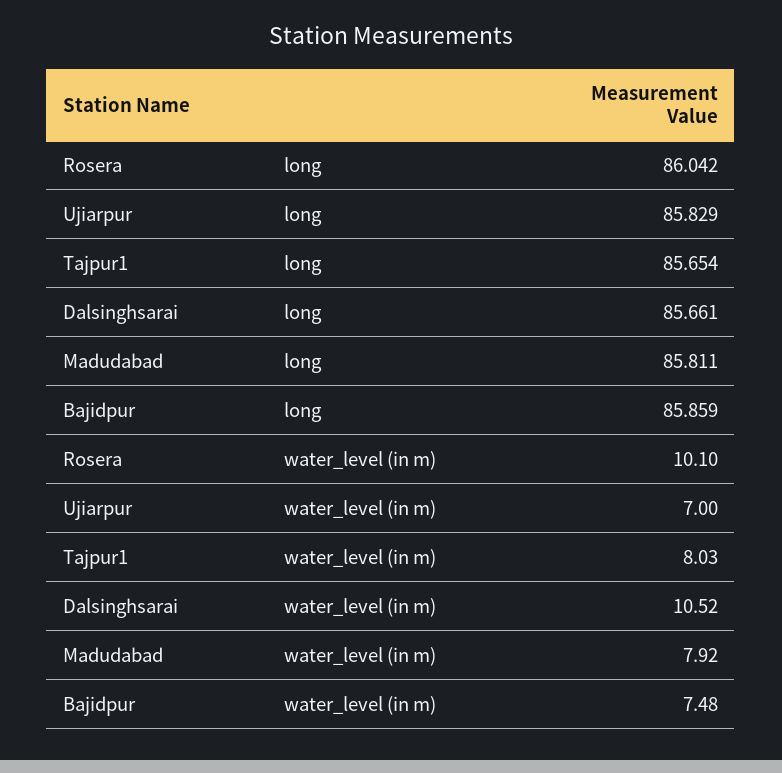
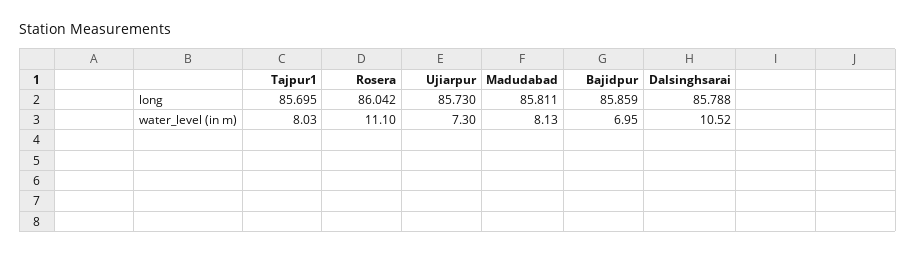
Ujiarpur, long: 85.829 -> 85.73
Tajpur1, long: 85.654 -> 85.695
Dalsinghsarai, long: 85.661 -> 85.788
Rosera, water_level (in m): 10.1 -> 11.1
Ujiarpur, water_level (in m): 7 -> 7.3
Madudabad, water_level (in m): 7.92 -> 8.13
Bajidpur, water_level (in m): 7.48 -> 6.95

